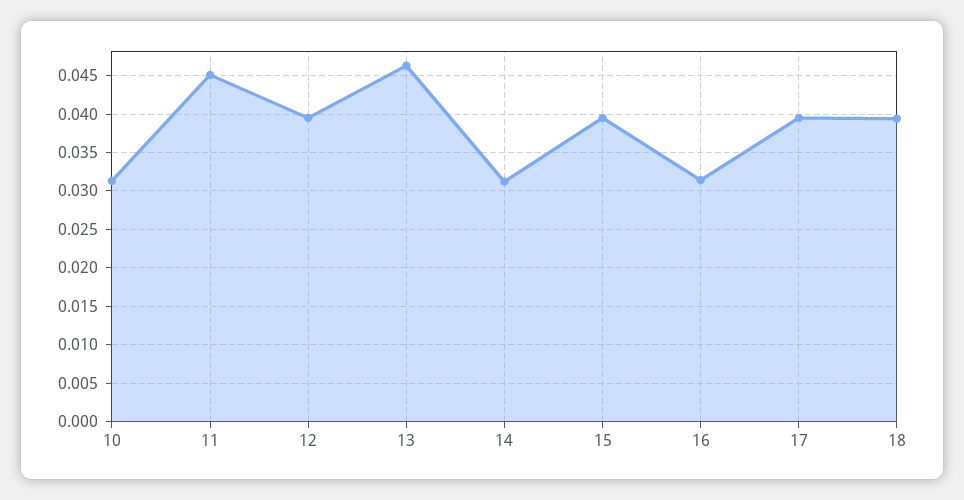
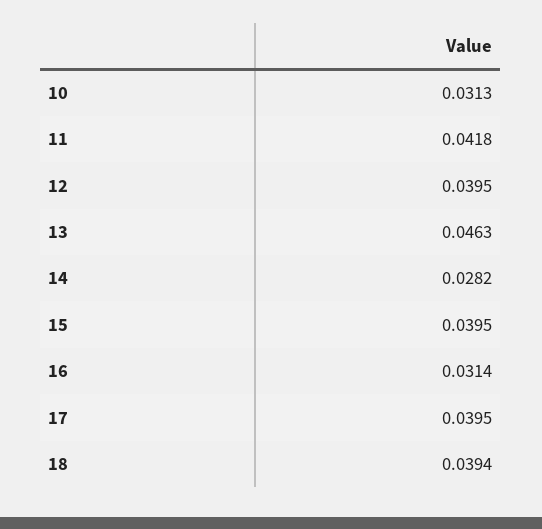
11: 0.045 -> 0.0418
14: 0.031 -> 0.0282

